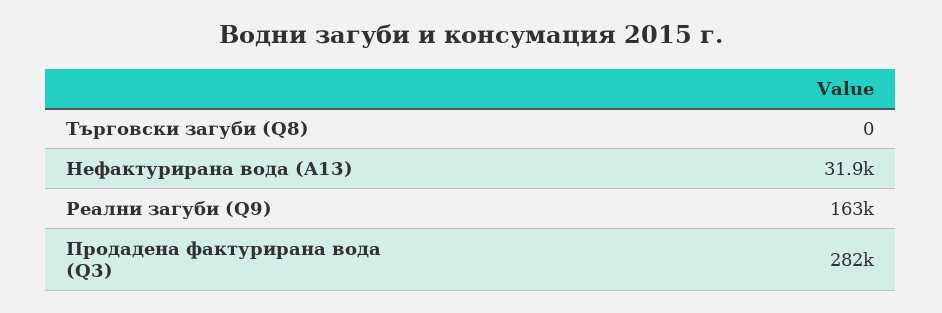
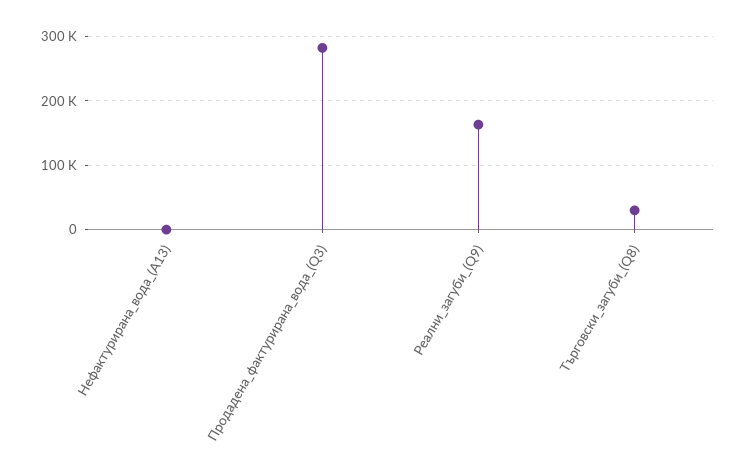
Търговски загуби (Q8): 0 -> 30000
Нефактурирана вода (A13): 31900 -> 0

